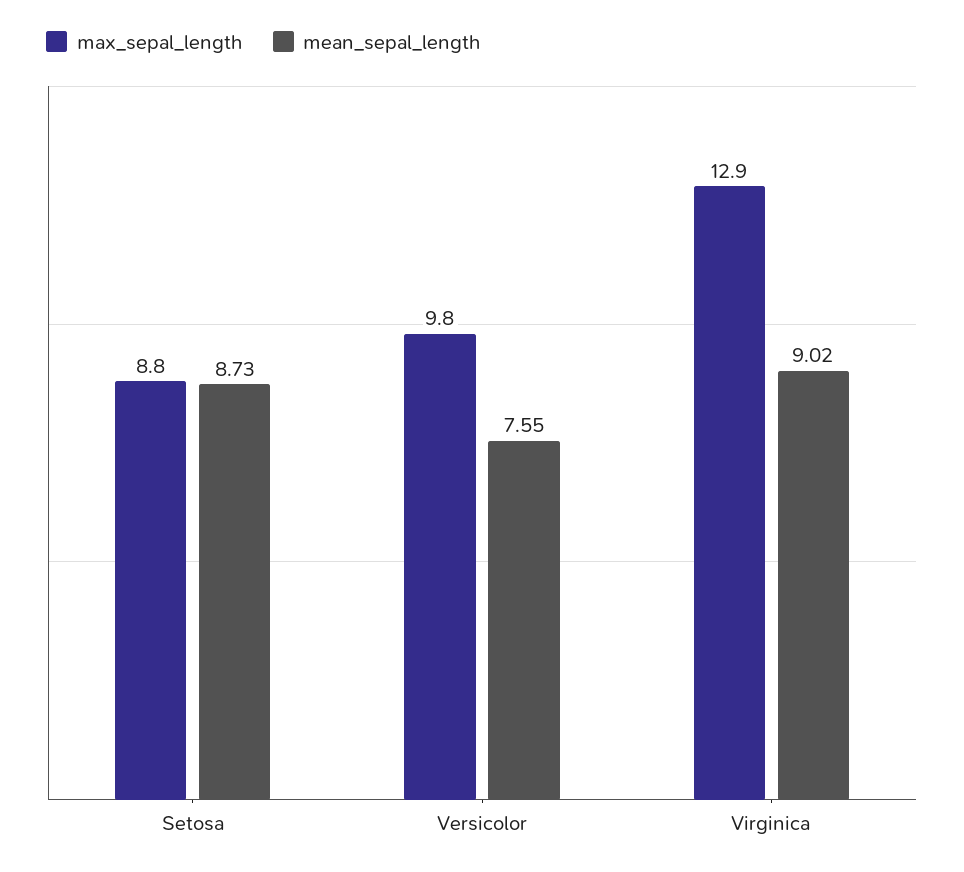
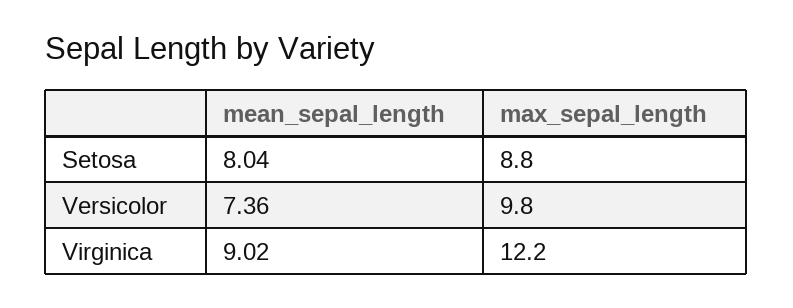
mean_sepal_length, Setosa: 8.73 -> 8.04
mean_sepal_length, Versicolor: 7.55 -> 7.36
max_sepal_length, Virginica: 12.9 -> 12.2

